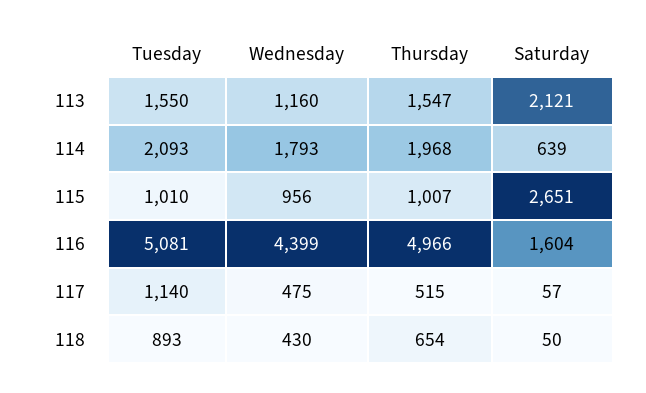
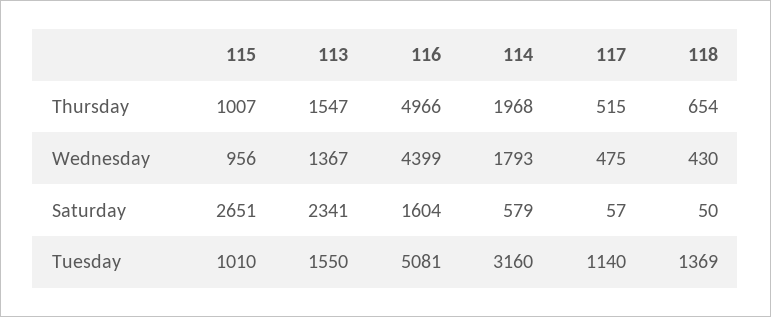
Wednesday, 113: 1160 -> 1367
Saturday, 113: 2121 -> 2341
Tuesday, 114: 2093 -> 3160
Saturday, 114: 639 -> 579
Tuesday, 118: 893 -> 1369

